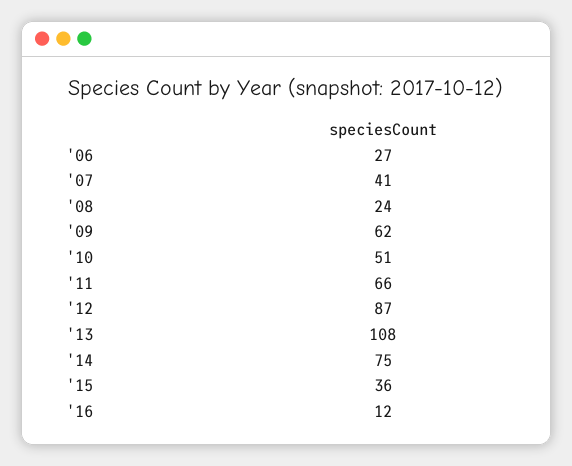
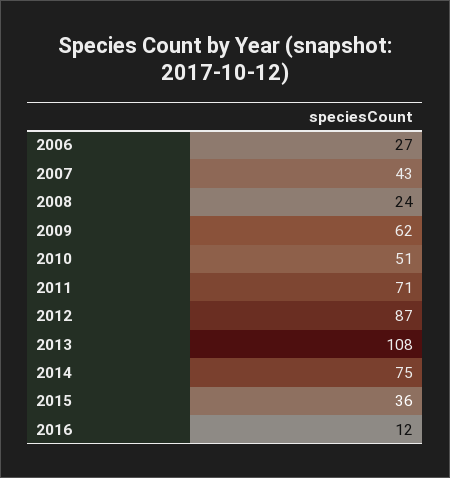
'07: 41 -> 43
'11: 66 -> 71

